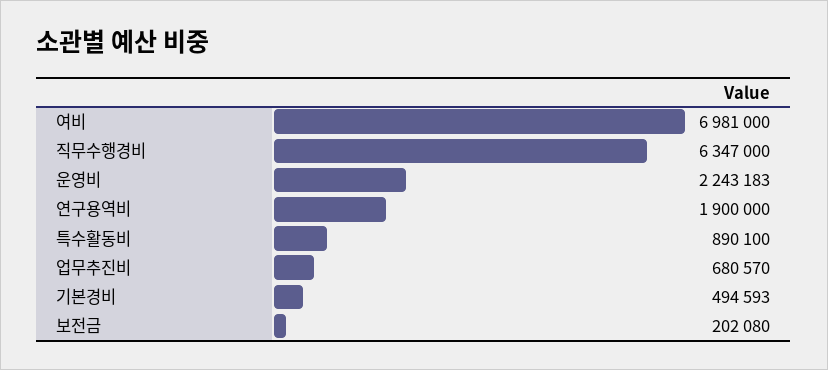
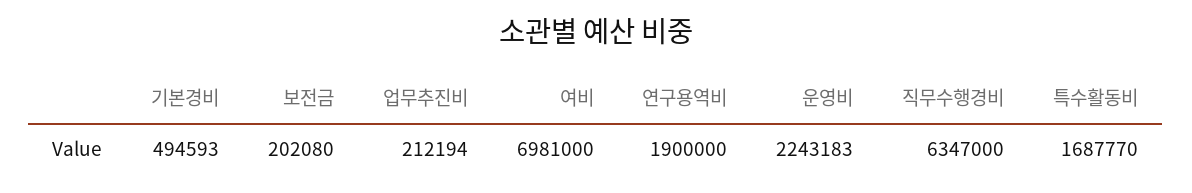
특수활동비: 890100 -> 1687770
업무추진비: 680570 -> 212194

